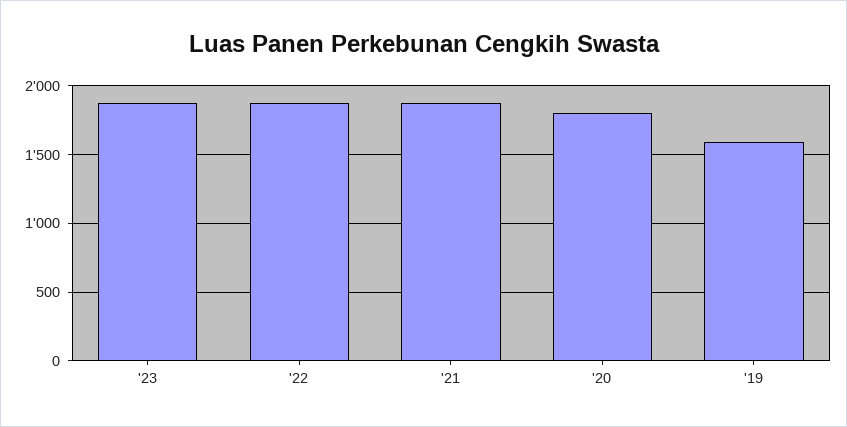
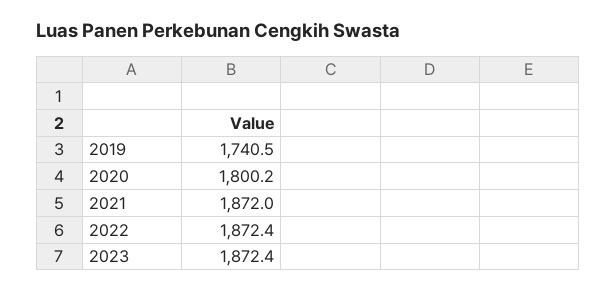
'19: 1600 -> 1740.5

